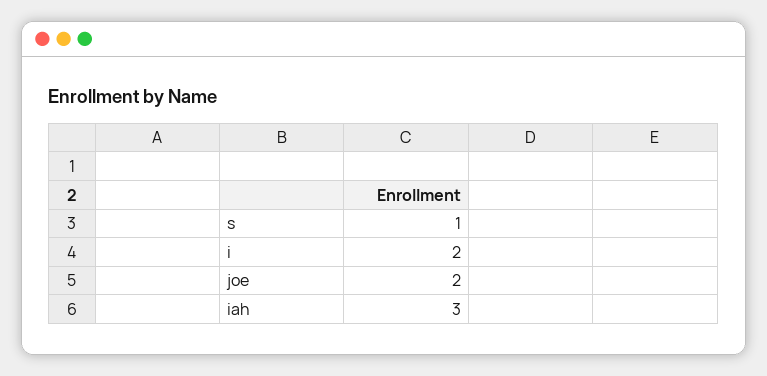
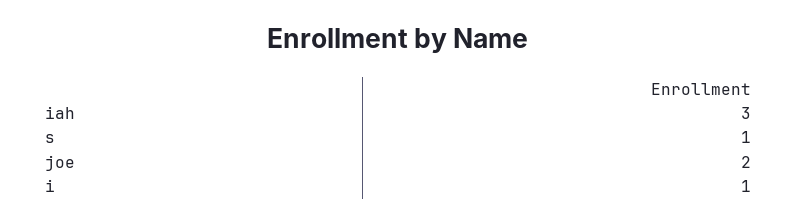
i: 2 -> 1

